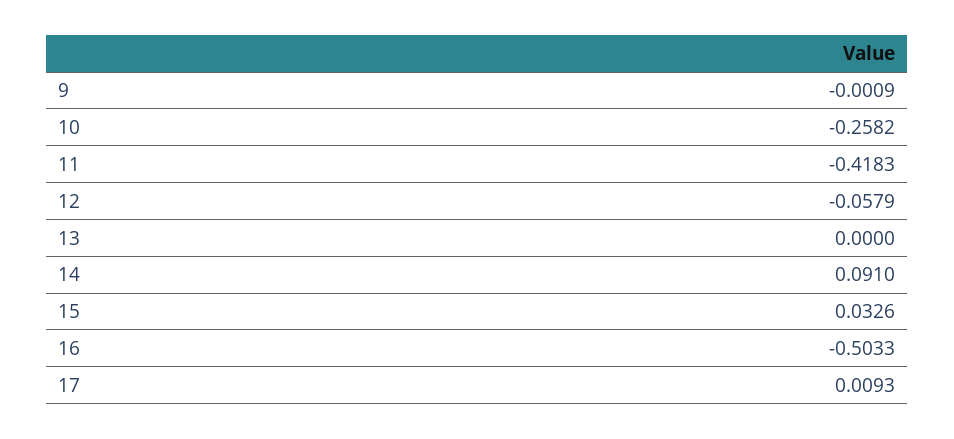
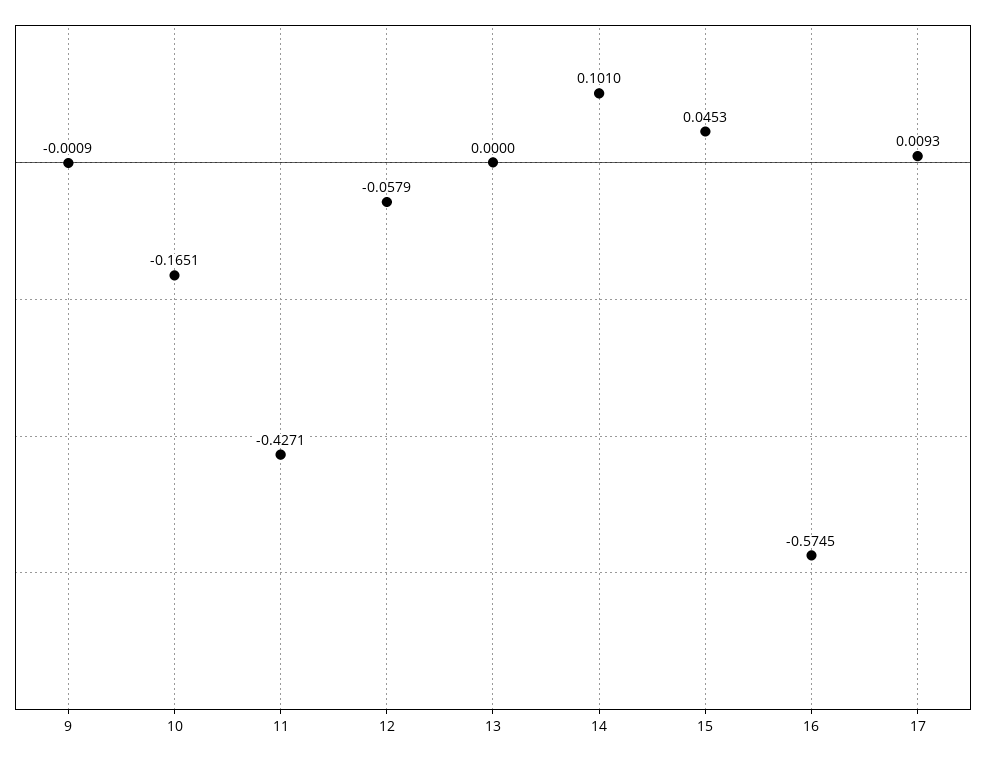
10: -0.2582 -> -0.1651
11: -0.4183 -> -0.4271
14: 0.091 -> 0.101
15: 0.0326 -> 0.0453
16: -0.5033 -> -0.5745

